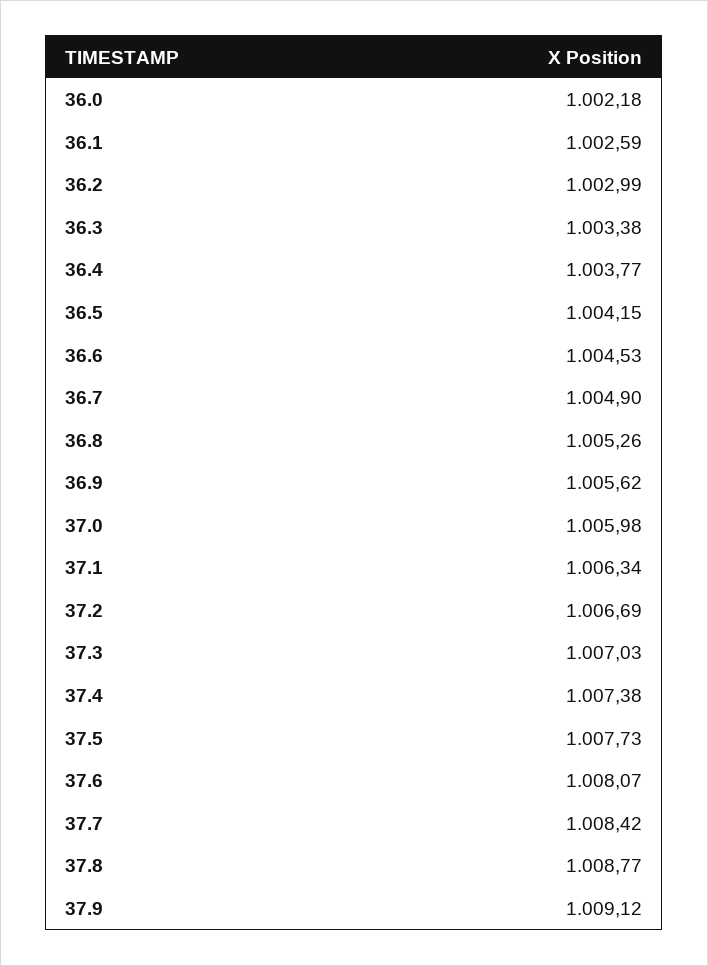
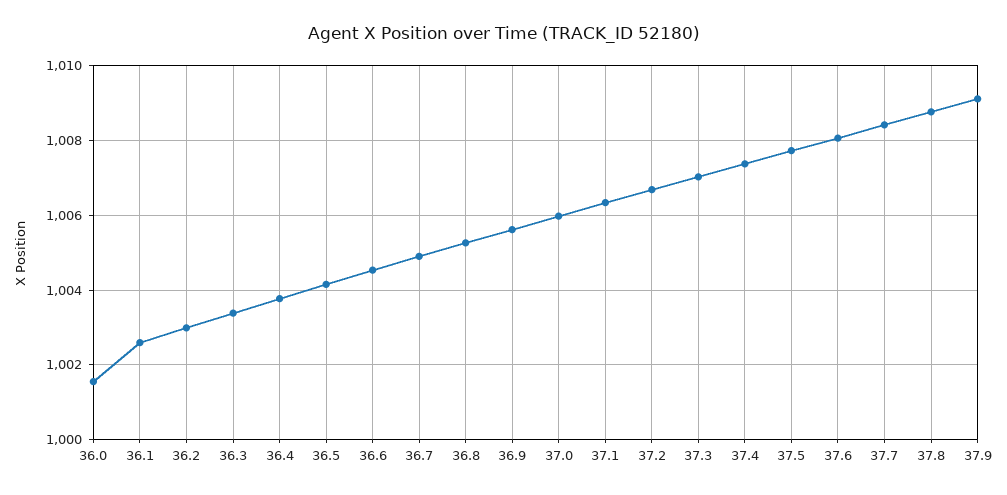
36.0: 1002.18 -> 1001.6

